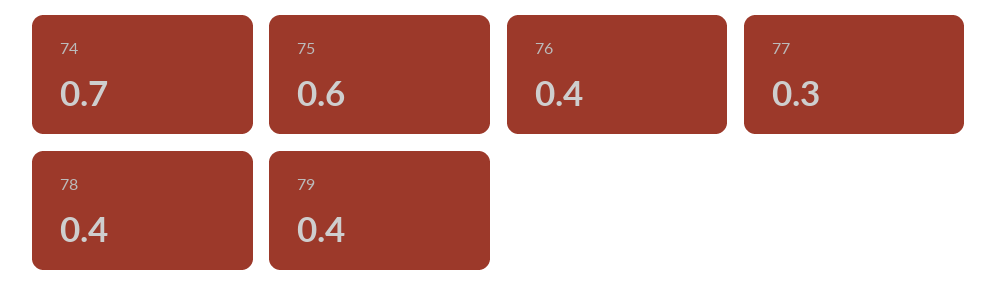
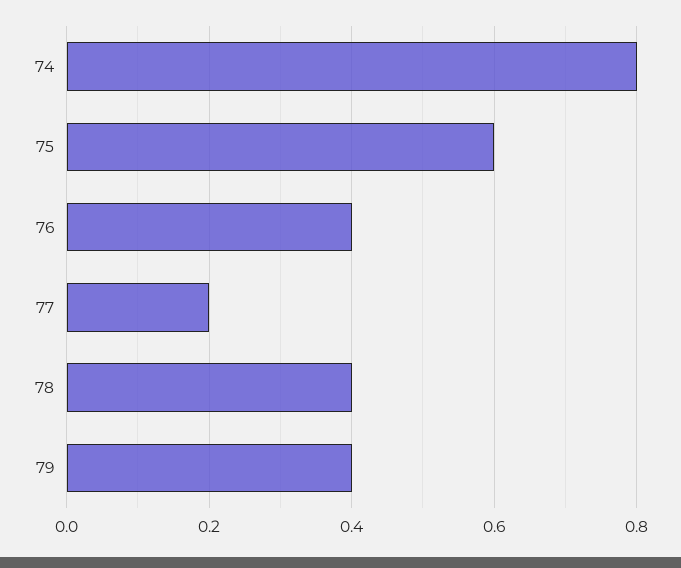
74: 0.7 -> 0.8
77: 0.3 -> 0.2

